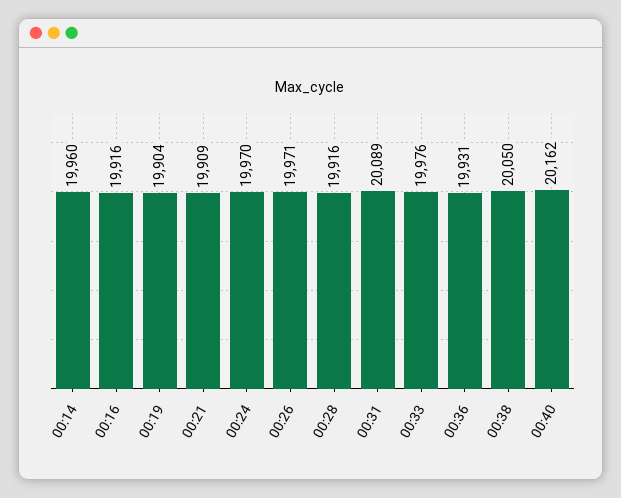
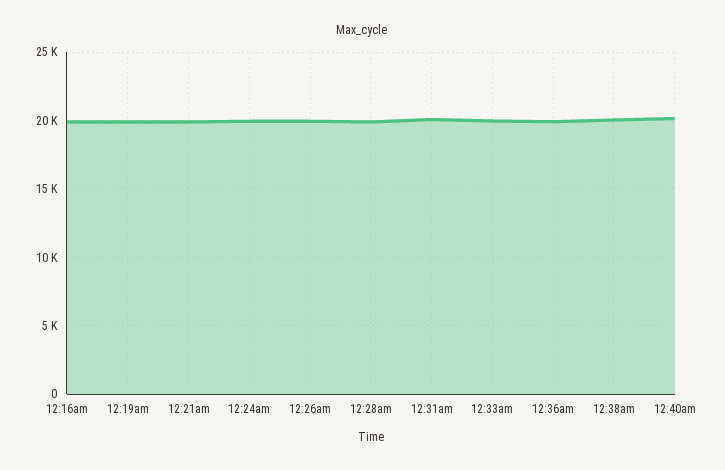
00:14: 19960 -> none

